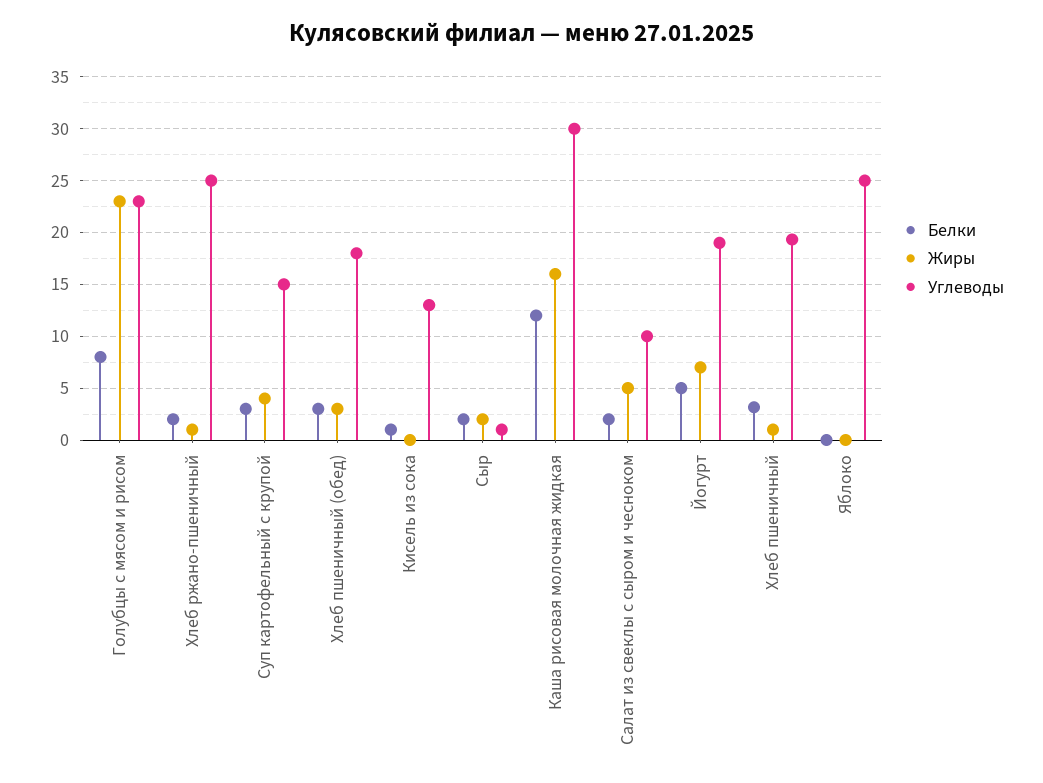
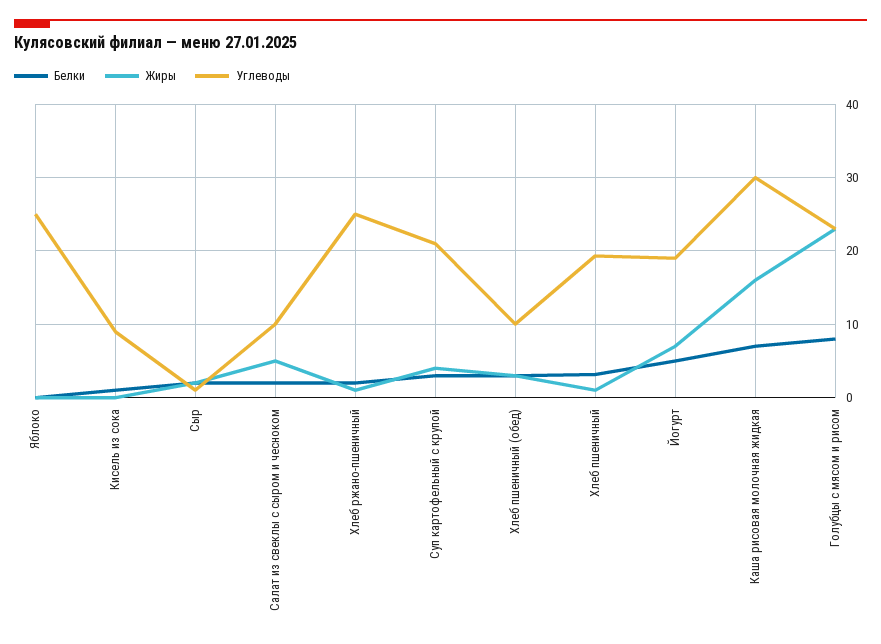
Углеводы, Суп картофельный с крупой: 15 -> 21
Углеводы, Хлеб пшеничный (обед): 18 -> 10
Углеводы, Кисель из сока: 13 -> 9
Белки, Каша рисовая молочная жидкая: 12 -> 7

